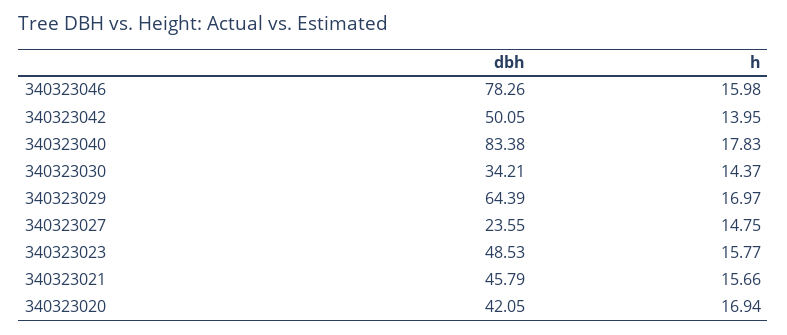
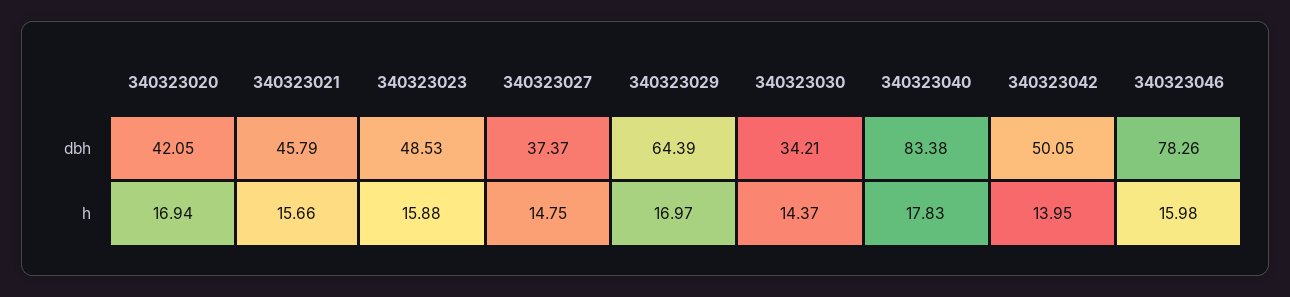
dbh, 340323027: 23.55 -> 37.37
h, 340323023: 15.77 -> 15.88

